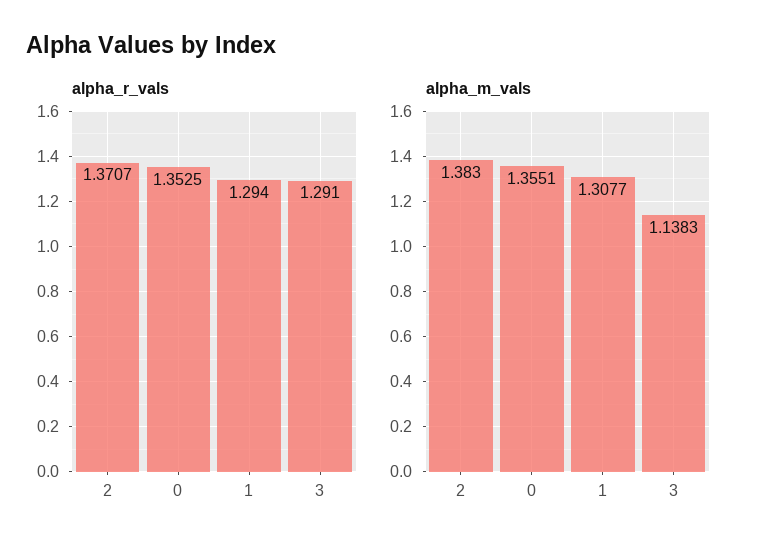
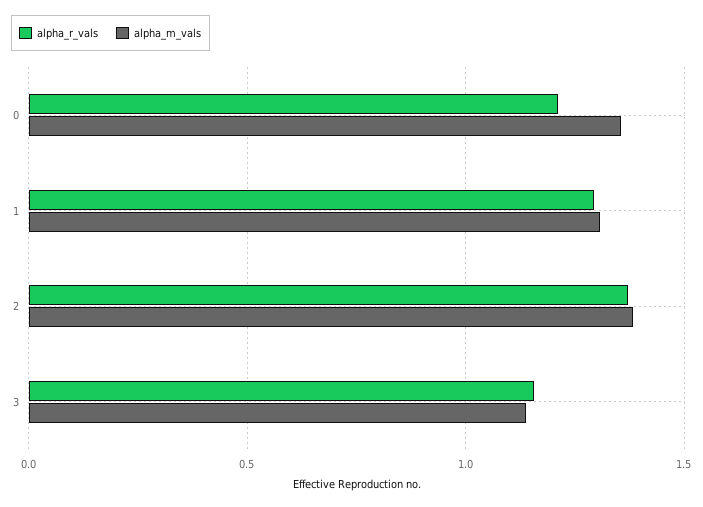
alpha_r_vals, 0: 1.3525 -> 1.2
alpha_r_vals, 3: 1.291 -> 1.15

